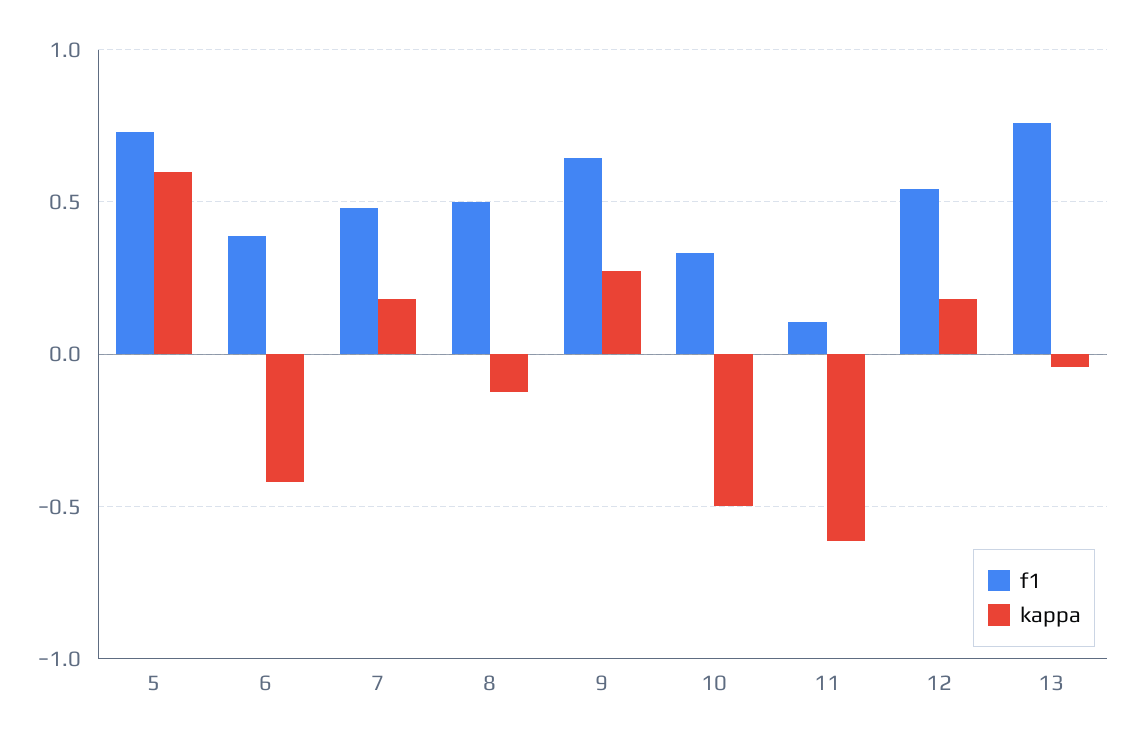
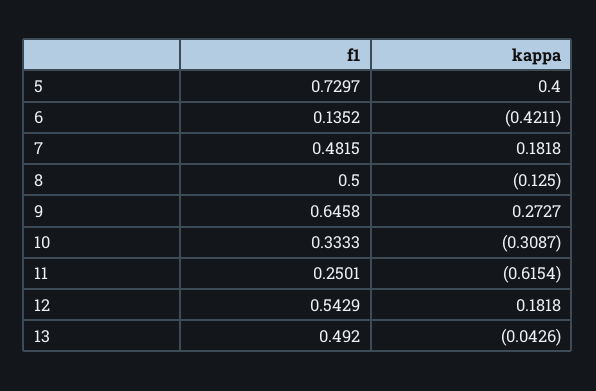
kappa, 5: 0.6 -> 0.4
f1, 6: 0.4 -> 0.1352
kappa, 10: -0.5 -> -0.3087
f1, 11: 0.1 -> 0.2501
f1, 13: 0.75 -> 0.492

